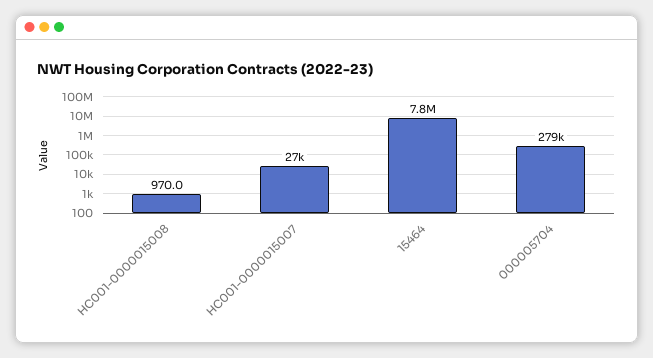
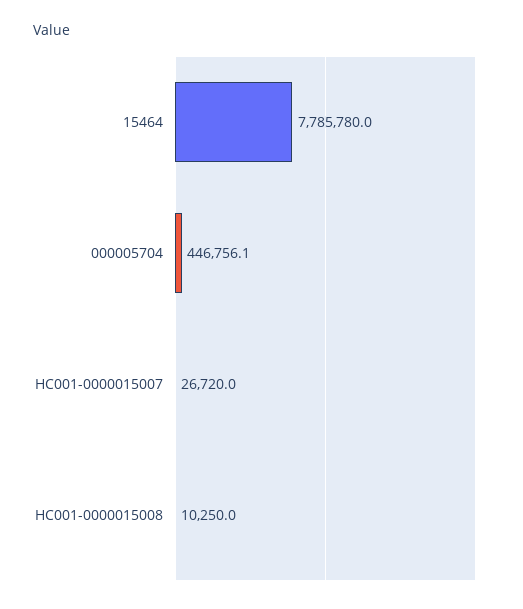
HC001-0000015008: 970 -> 10250
000005704: 279000 -> 446756.1

